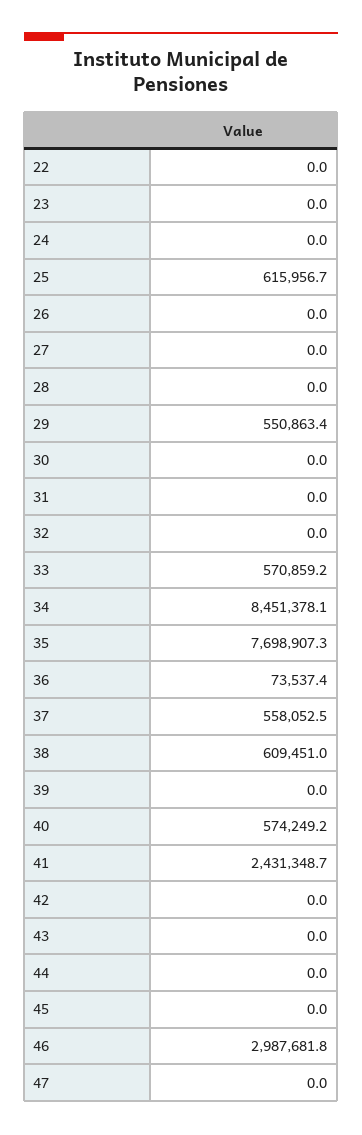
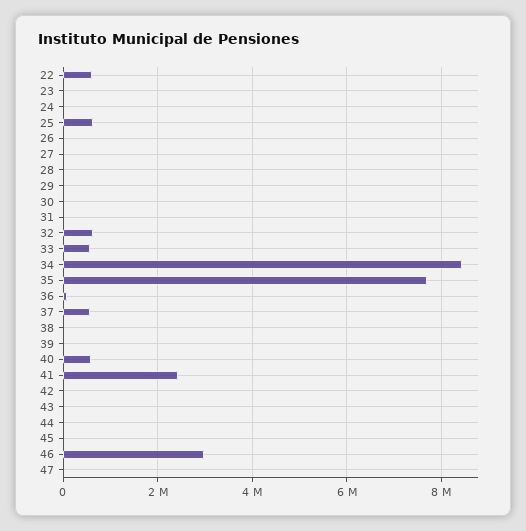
22: 0 -> 600000
29: 550863.4 -> 0
32: 0 -> 600000
38: 609451 -> 0

